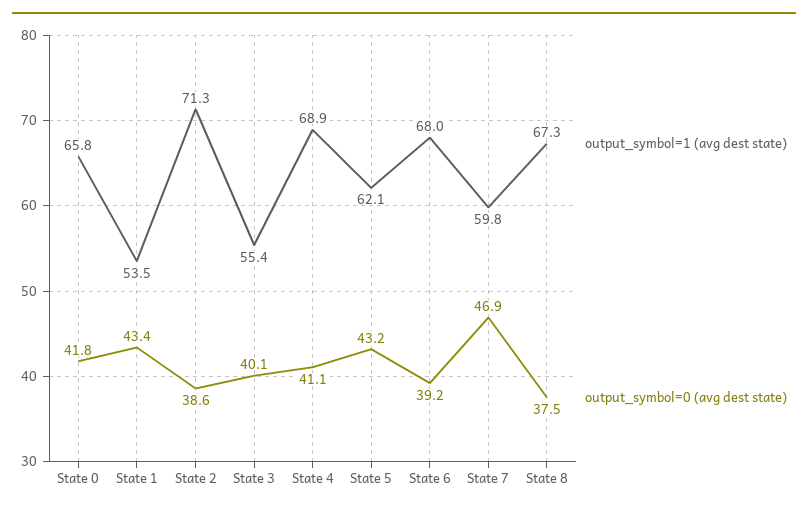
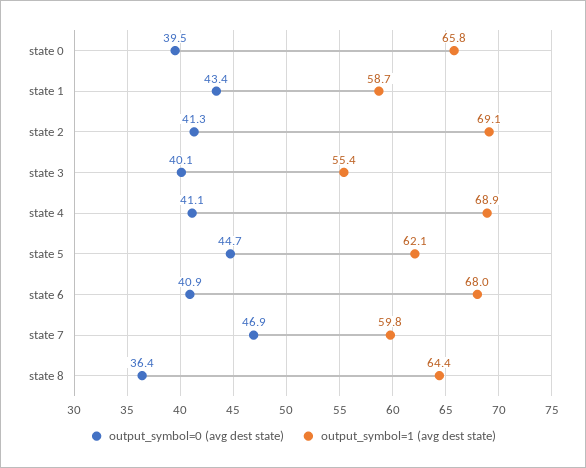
output_symbol=0 (avg dest state), State 0: 41.8 -> 39.5
output_symbol=1 (avg dest state), State 1: 53.5 -> 58.7
output_symbol=1 (avg dest state), State 2: 71.3 -> 69.1
output_symbol=0 (avg dest state), State 2: 38.6 -> 41.3
output_symbol=0 (avg dest state), State 5: 43.2 -> 44.7
output_symbol=0 (avg dest state), State 6: 39.2 -> 40.9
output_symbol=1 (avg dest state), State 8: 67.3 -> 64.4
output_symbol=0 (avg dest state), State 8: 37.5 -> 36.4

